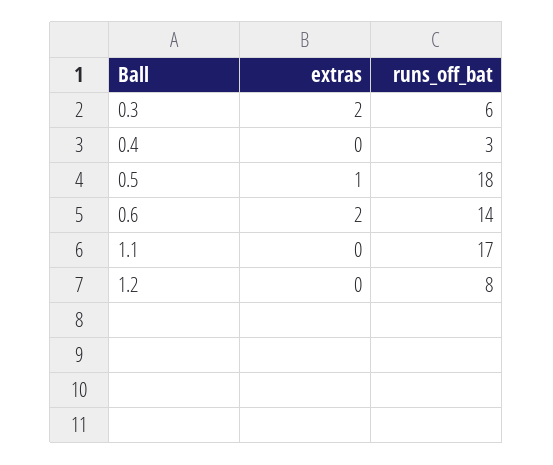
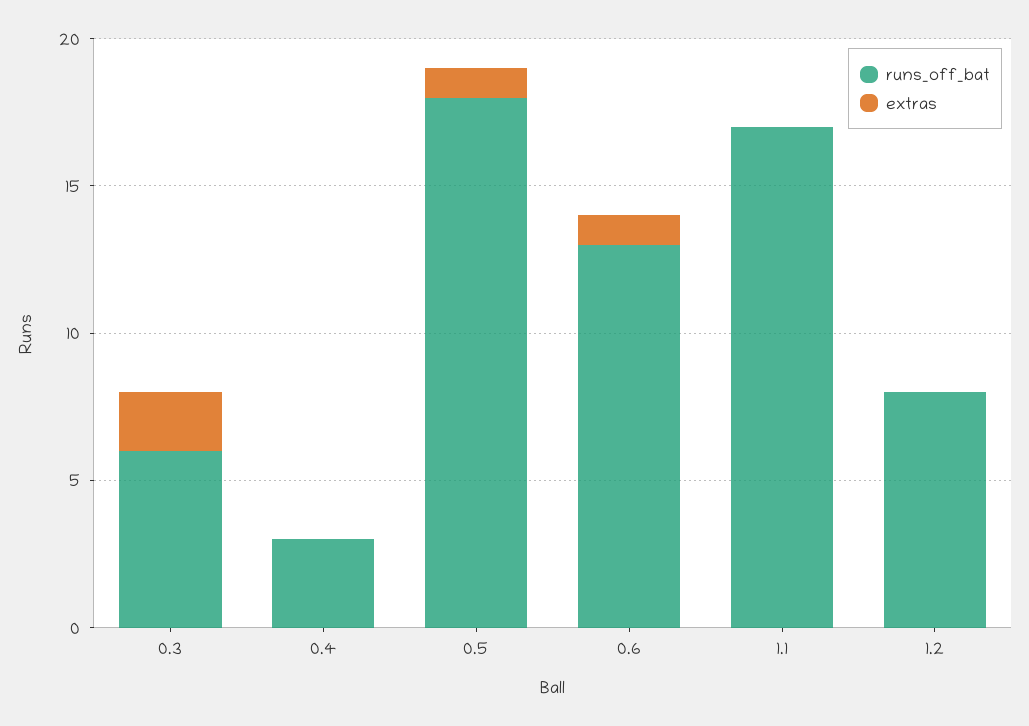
extras, 0.6: 2 -> 1
runs_off_bat, 0.6: 14 -> 13

